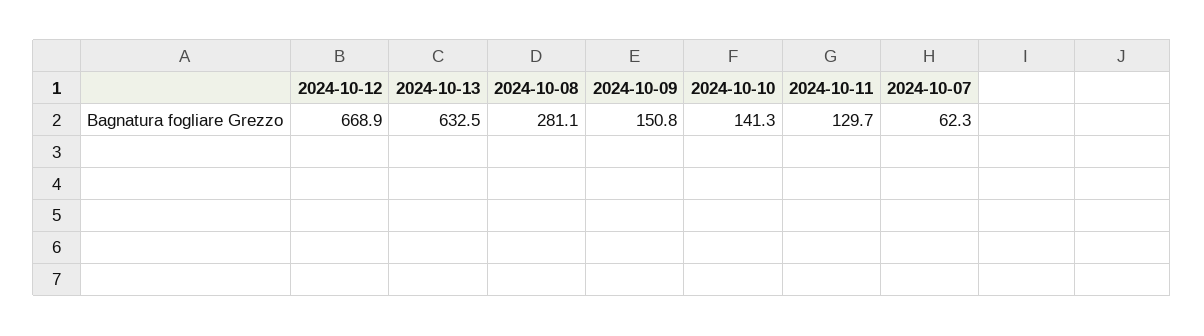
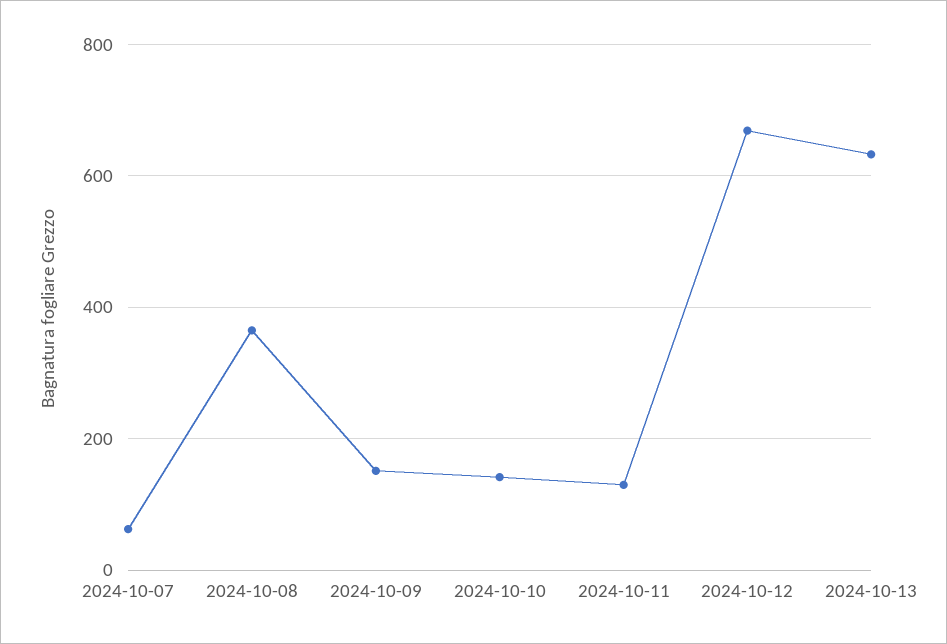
2024-10-08: 281.1 -> 360

